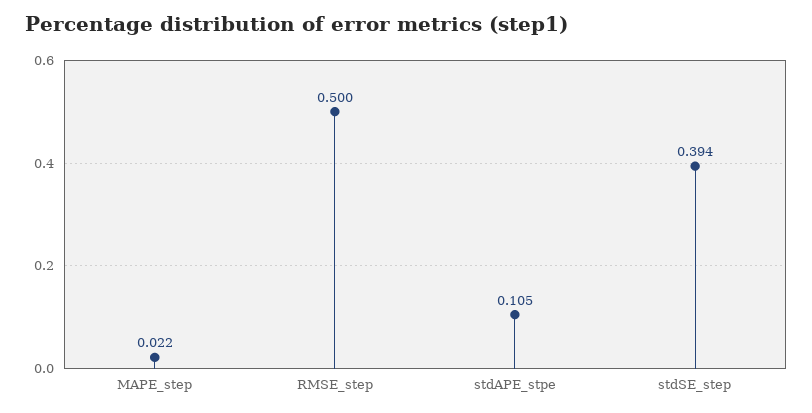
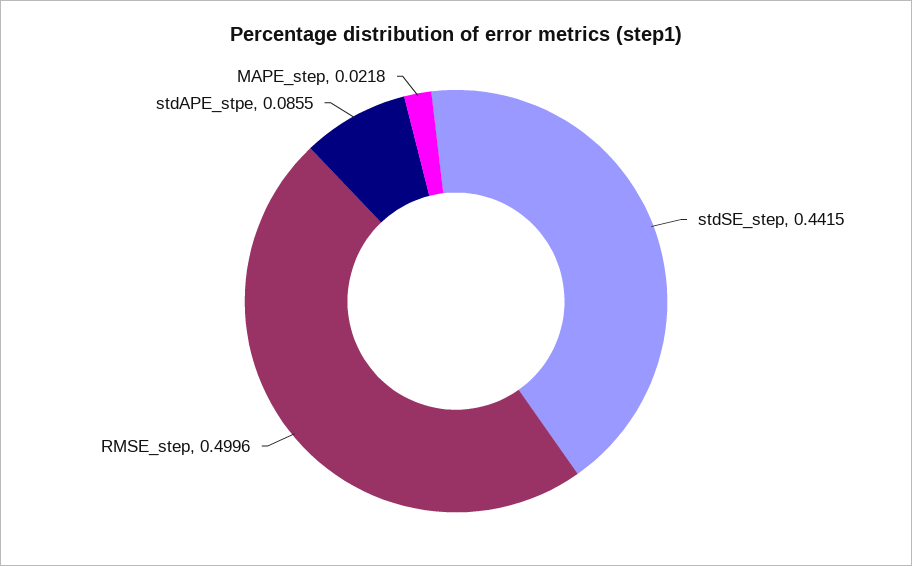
stdAPE_stpe: 0.105 -> 0.0855
stdSE_step: 0.394 -> 0.4415

